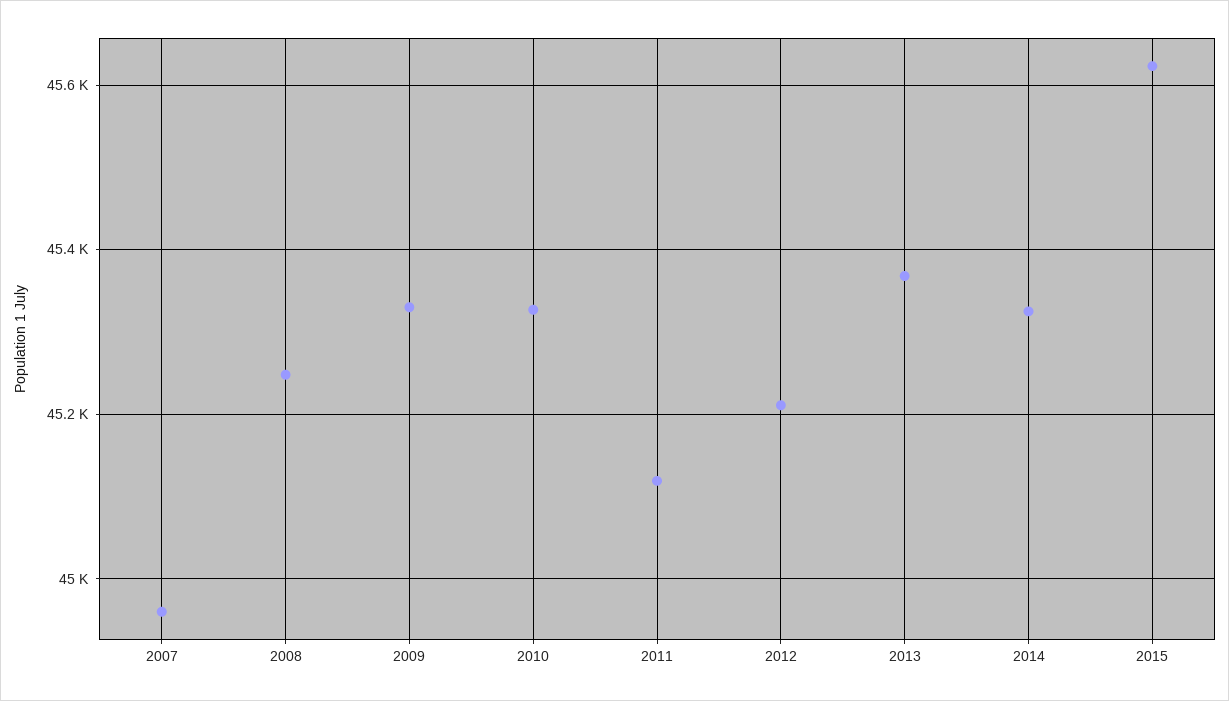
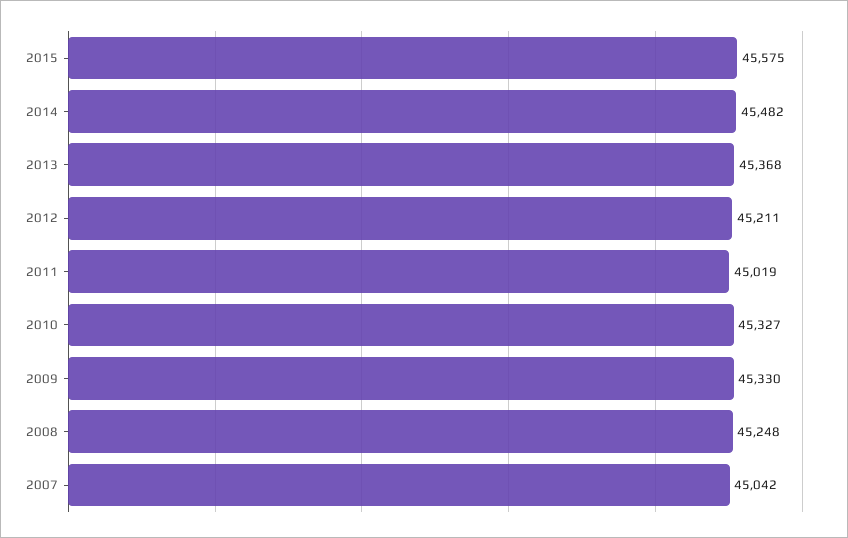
2007: 44960 -> 45042
2011: 45120 -> 45019
2014: 45320 -> 45482
2015: 45620 -> 45575

